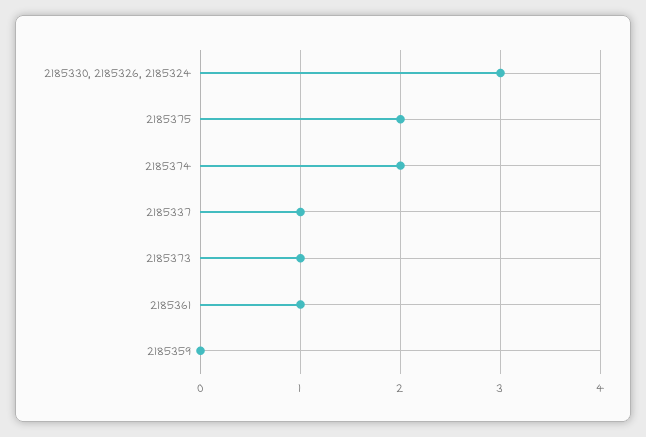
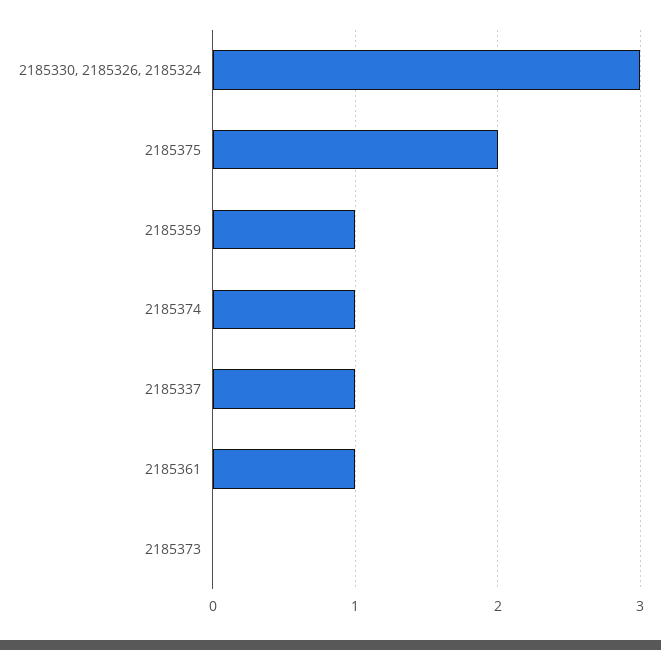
2185374: 2 -> 1
2185373: 1 -> 0
2185359: 0 -> 1

